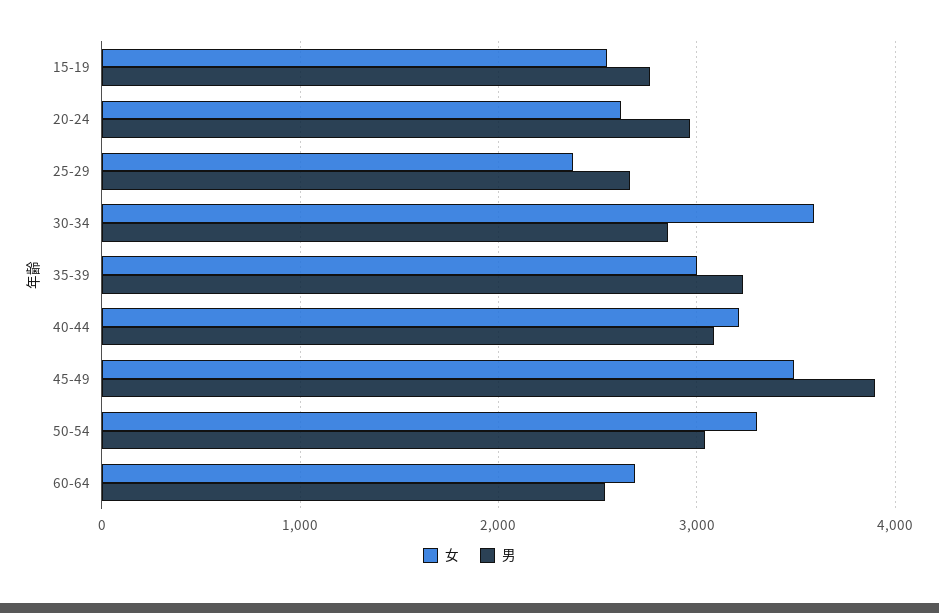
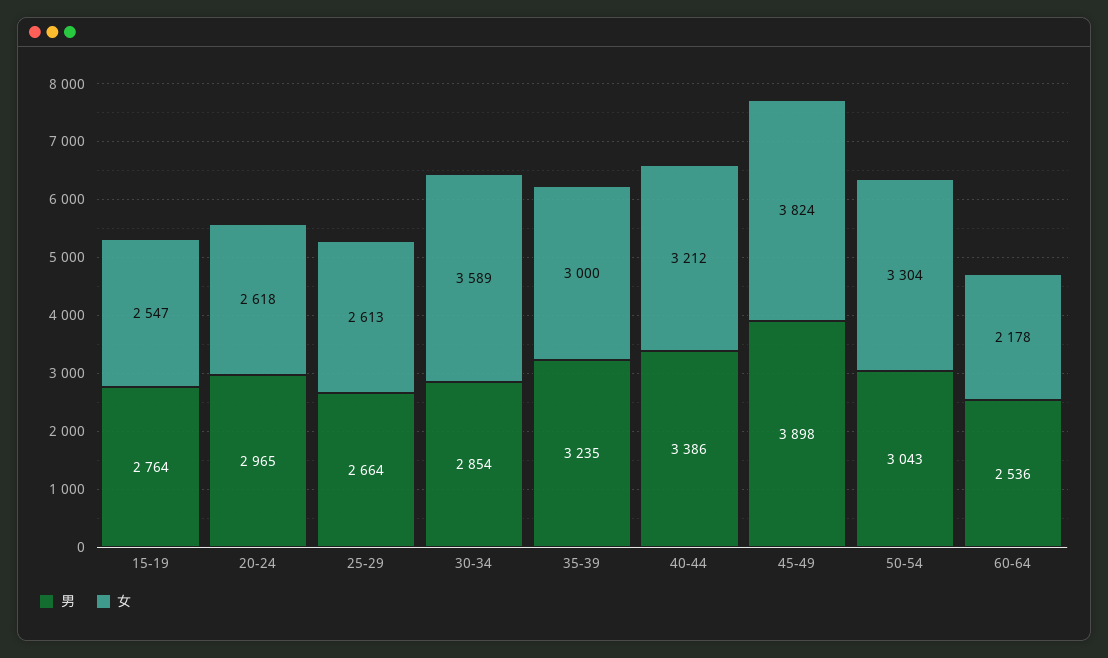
女, 25-29: 2400 -> 2613
男, 40-44: 3100 -> 3386
女, 45-49: 3500 -> 3824
女, 60-64: 2700 -> 2178

